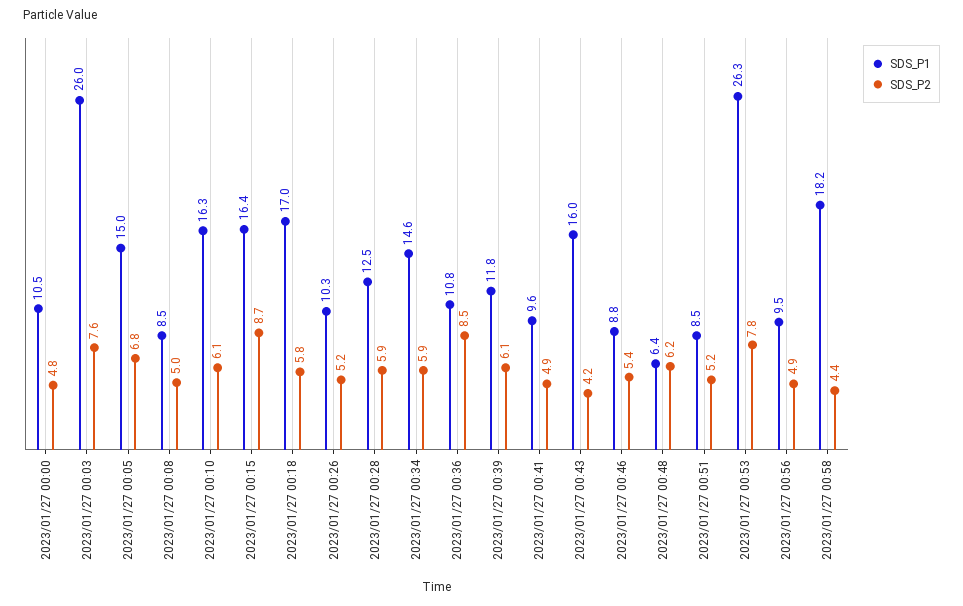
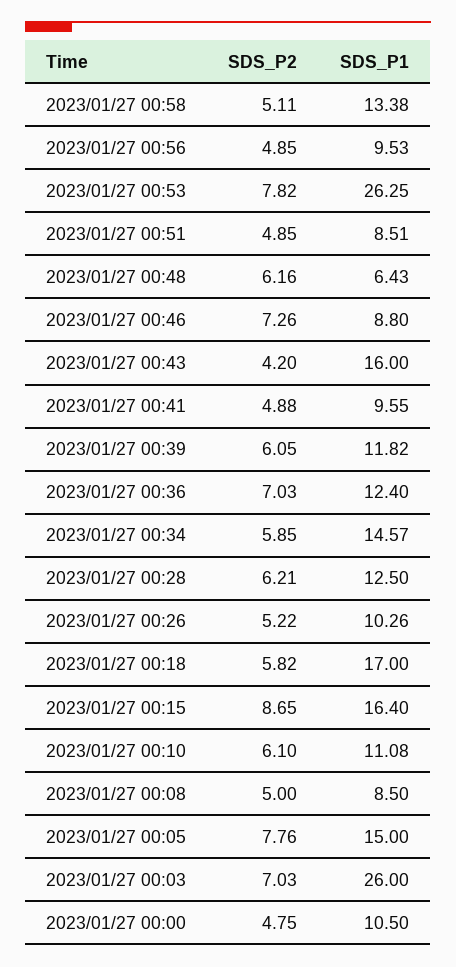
SDS_P2, 2023/01/27 00:03: 7.6 -> 7.03
SDS_P2, 2023/01/27 00:05: 6.8 -> 7.76
SDS_P1, 2023/01/27 00:10: 16.3 -> 11.08
SDS_P2, 2023/01/27 00:28: 5.9 -> 6.21
SDS_P1, 2023/01/27 00:36: 10.8 -> 12.4
SDS_P2, 2023/01/27 00:36: 8.5 -> 7.03
SDS_P2, 2023/01/27 00:46: 5.4 -> 7.26
SDS_P2, 2023/01/27 00:51: 5.2 -> 4.85
SDS_P1, 2023/01/27 00:58: 18.2 -> 13.38
SDS_P2, 2023/01/27 00:58: 4.4 -> 5.11

